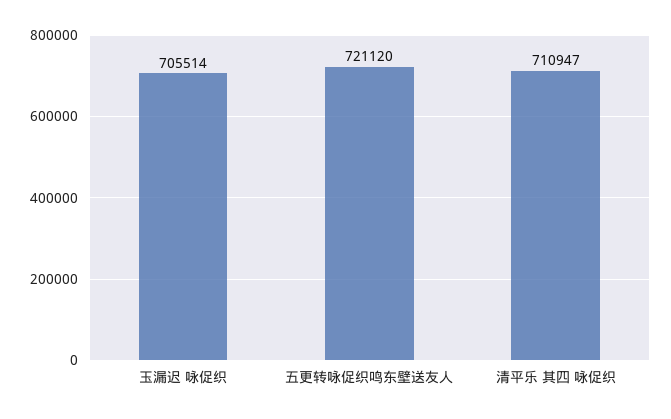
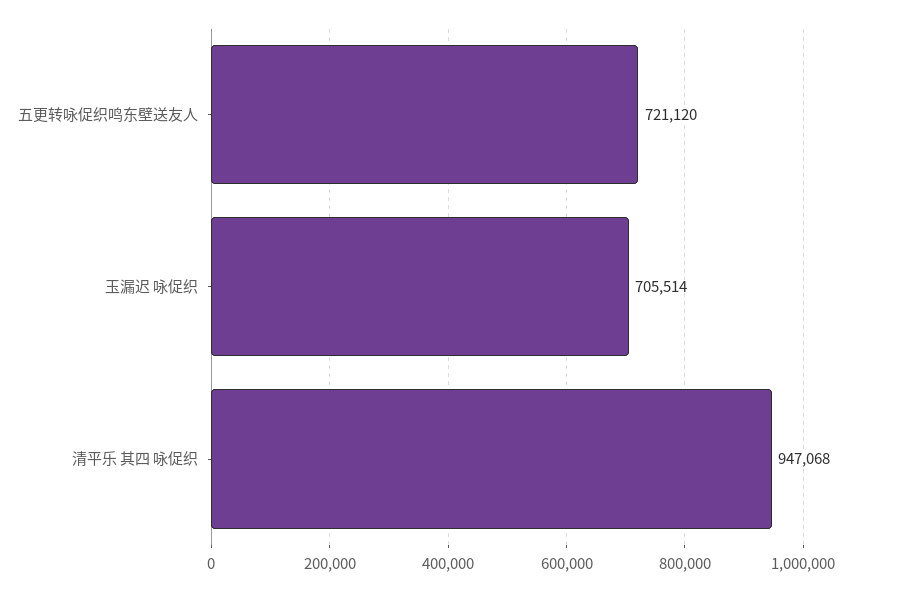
清平乐 其四 咏促织: 710947 -> 947068

